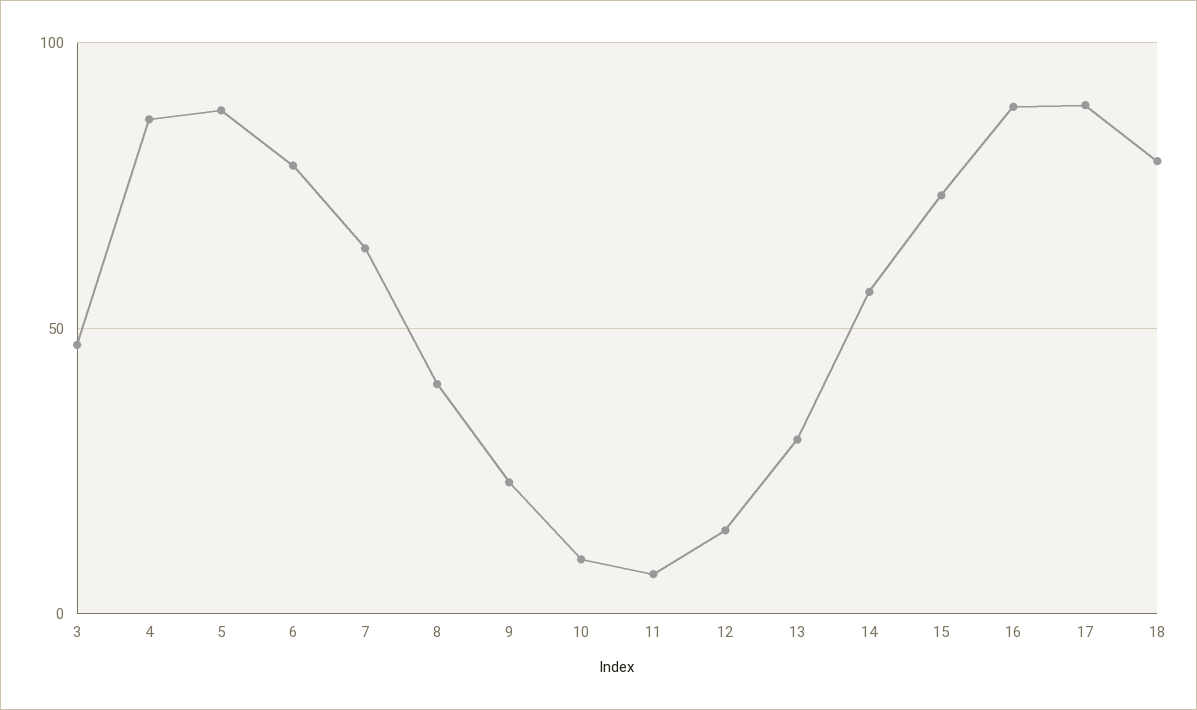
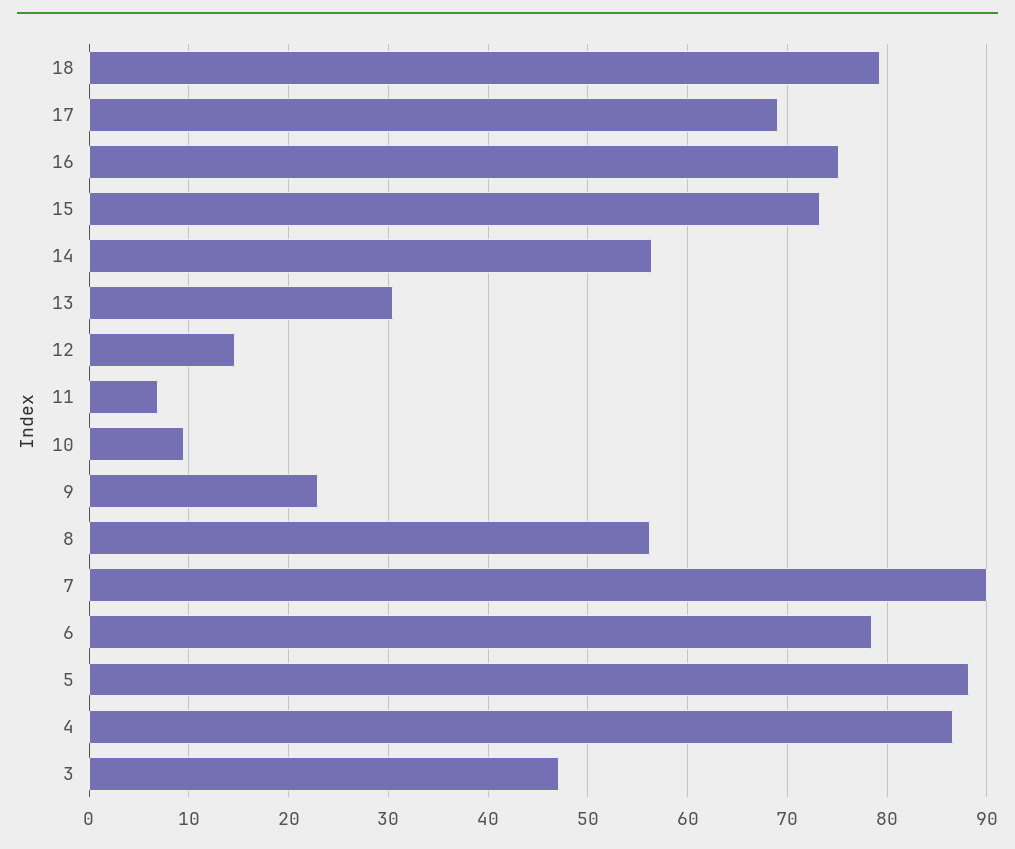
7: 65 -> 90
8: 40 -> 56
16: 90 -> 75
17: 90 -> 69

